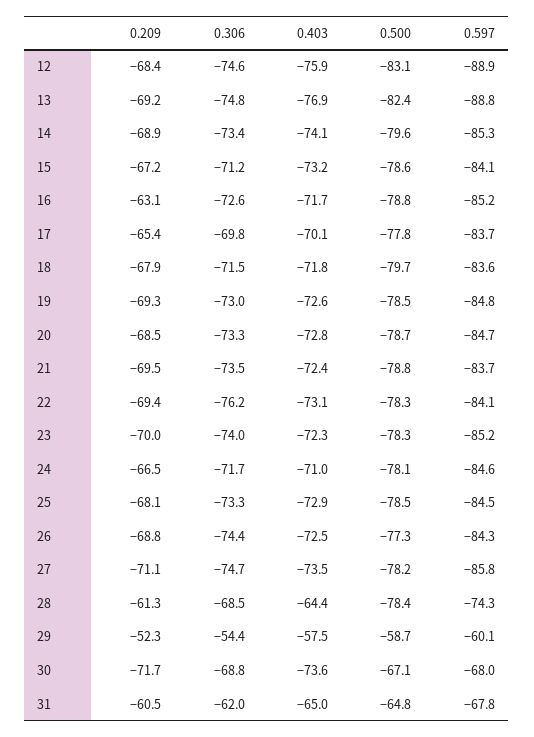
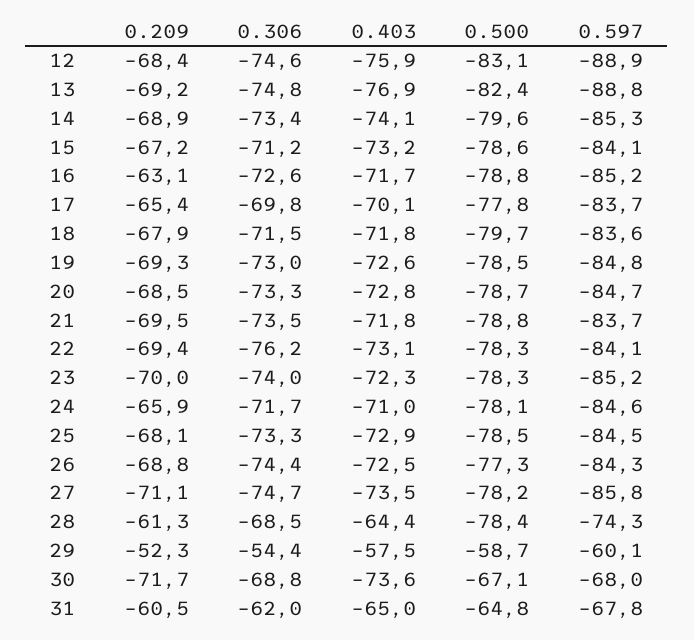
0.403, 21: -72.4 -> -71.8
0.209, 24: -66.5 -> -65.9

